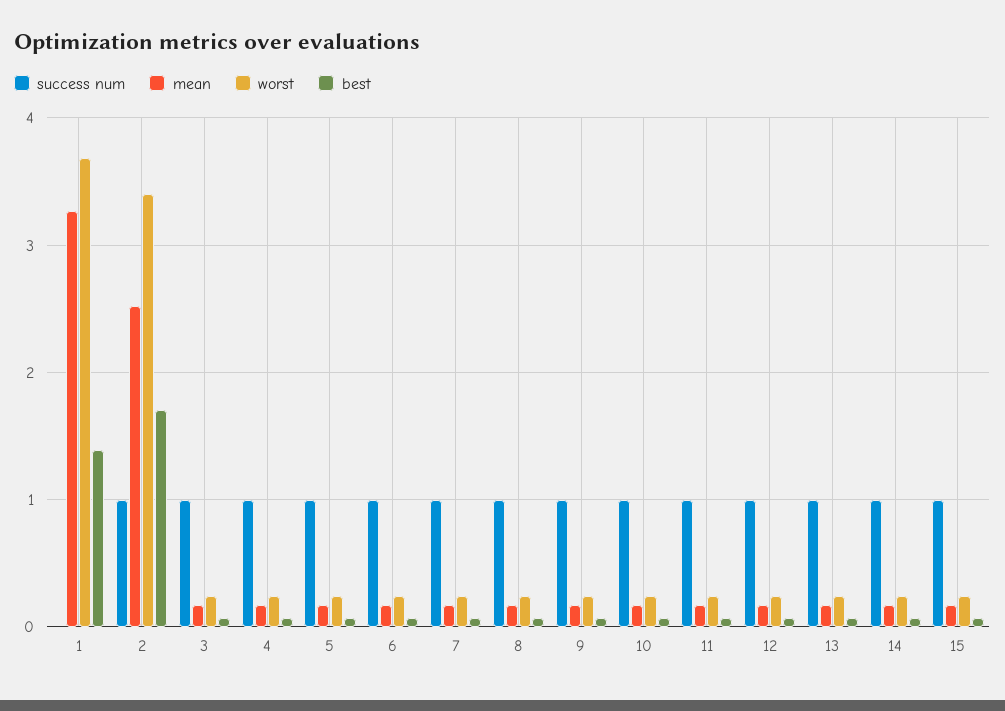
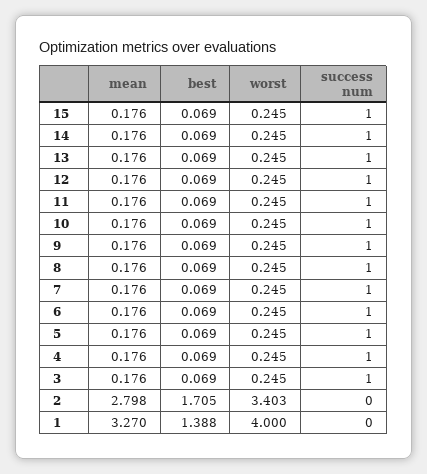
worst, 1: 3.7 -> 4
success num, 2: 1 -> 0
mean, 2: 2.5 -> 2.798

